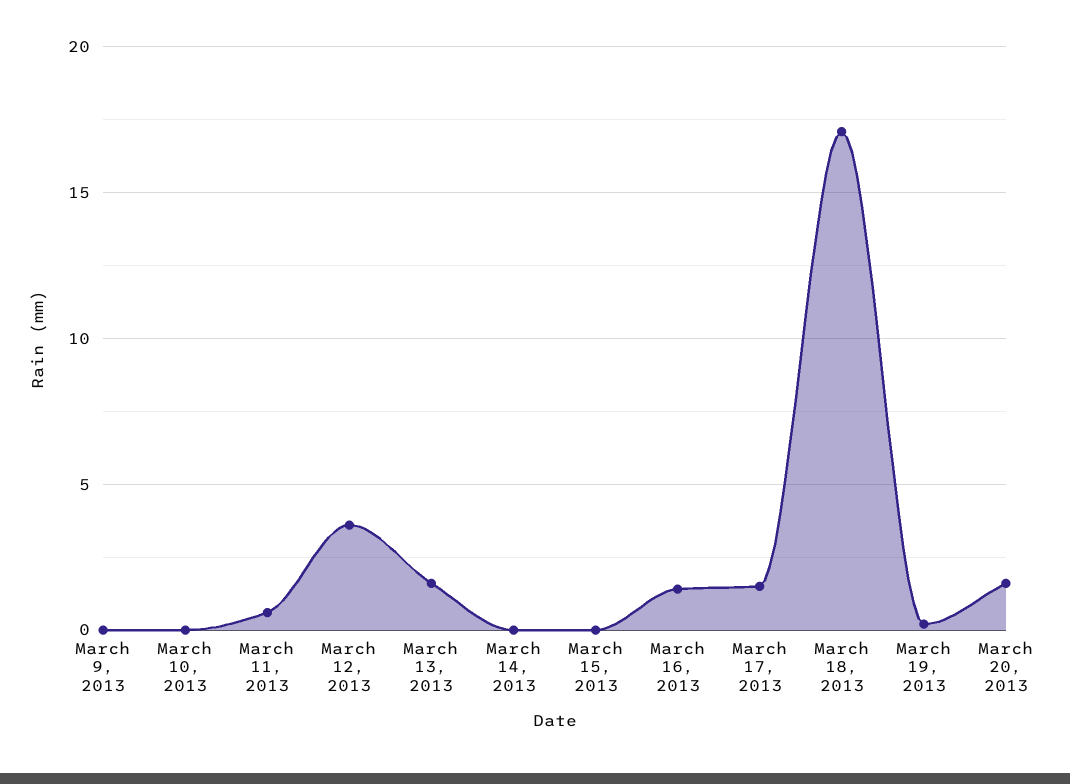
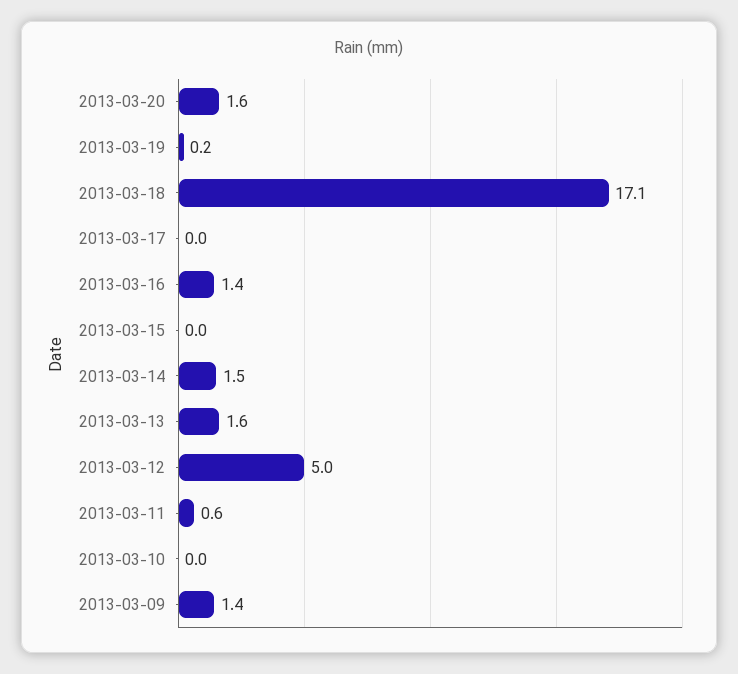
March 9, 2013: 0 -> 1.4
March 12, 2013: 3.5 -> 5
March 14, 2013: 0 -> 1.5
March 17, 2013: 1.5 -> 0

